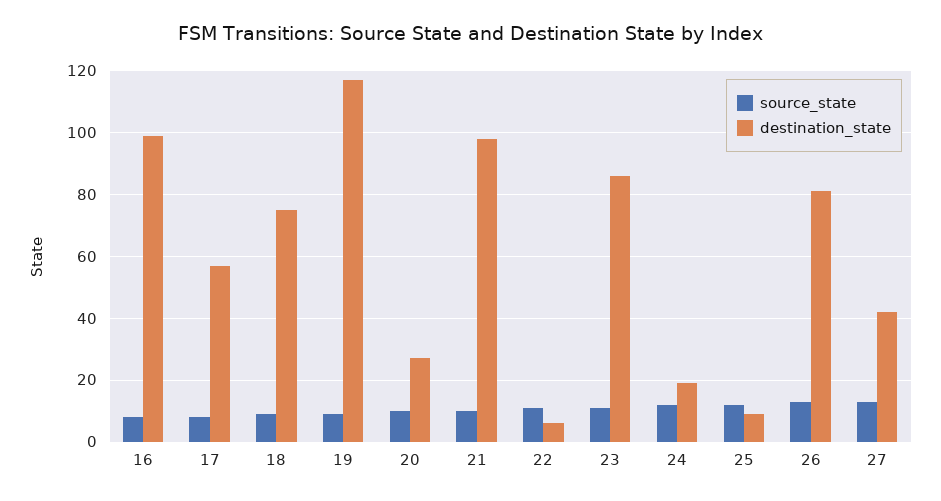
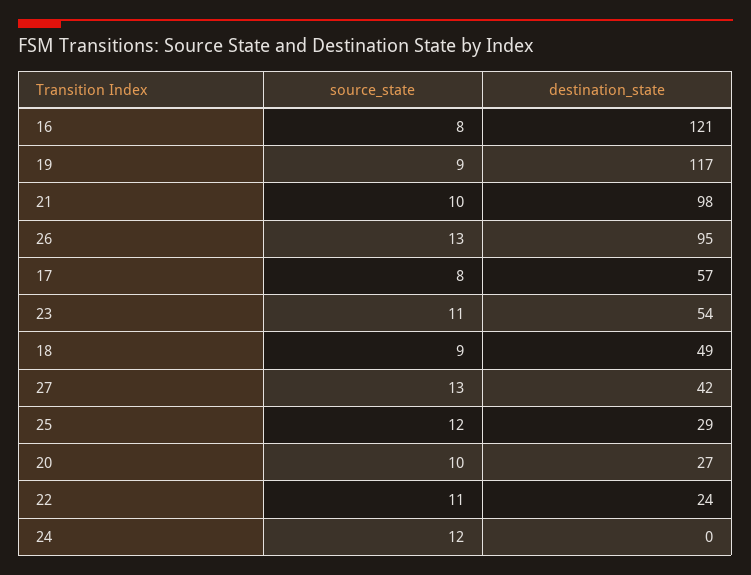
destination_state, 16: 100 -> 121
destination_state, 18: 75 -> 49
destination_state, 22: 5 -> 24
destination_state, 23: 85 -> 54
destination_state, 24: 20 -> 0
destination_state, 25: 10 -> 29
destination_state, 26: 80 -> 95

